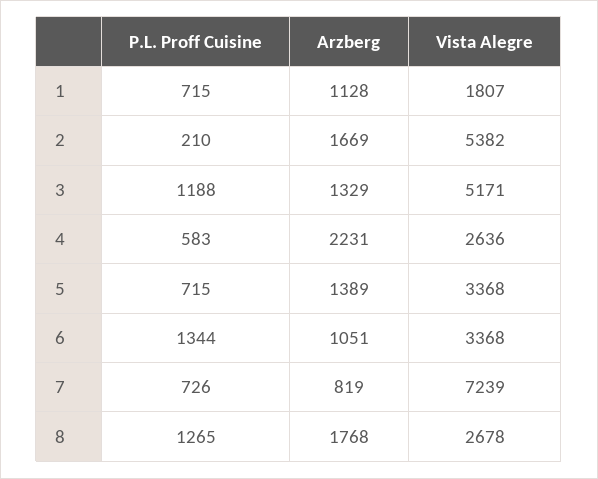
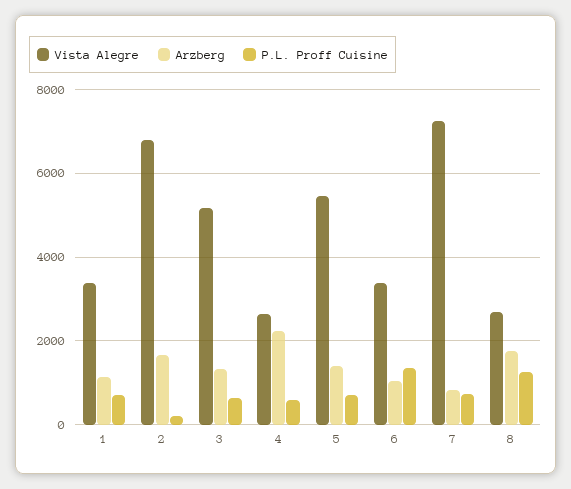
Vista Alegre, 1: 1807 -> 3400
Vista Alegre, 2: 5382 -> 6800
P.L. Proff Cuisine, 3: 1188 -> 600
Vista Alegre, 5: 3368 -> 5400

